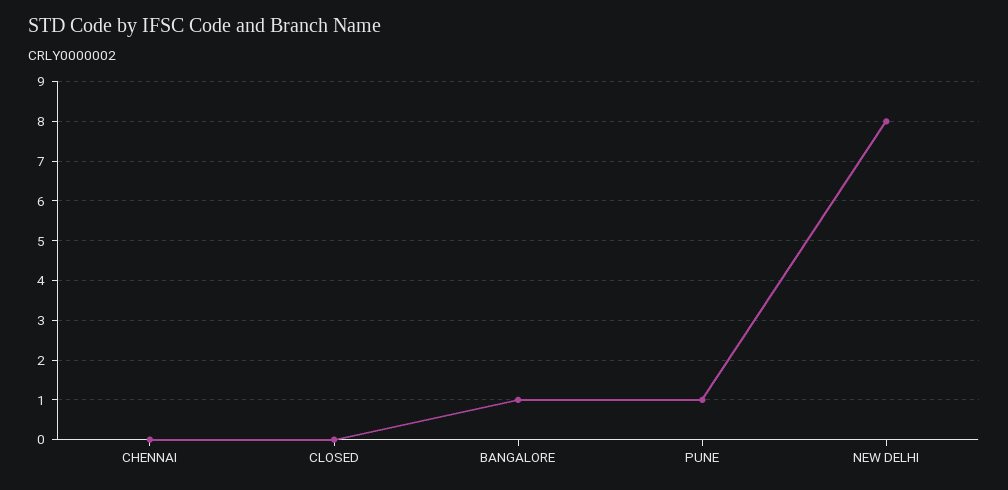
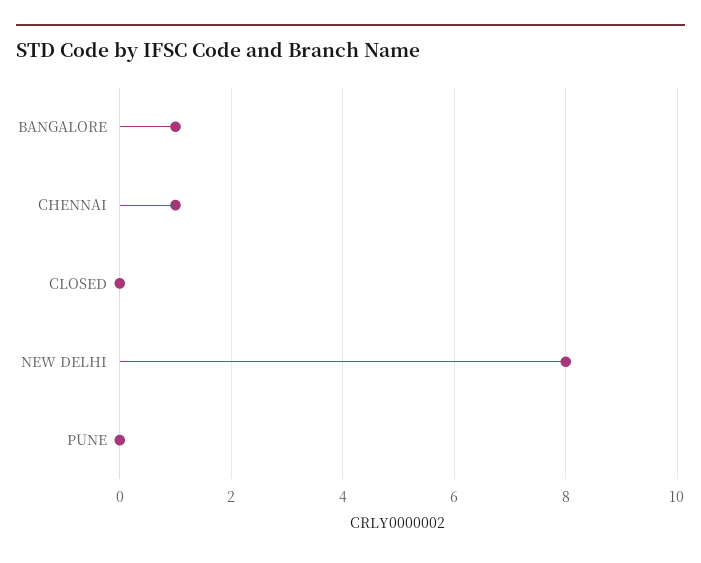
CHENNAI: 0 -> 1
PUNE: 1 -> 0

